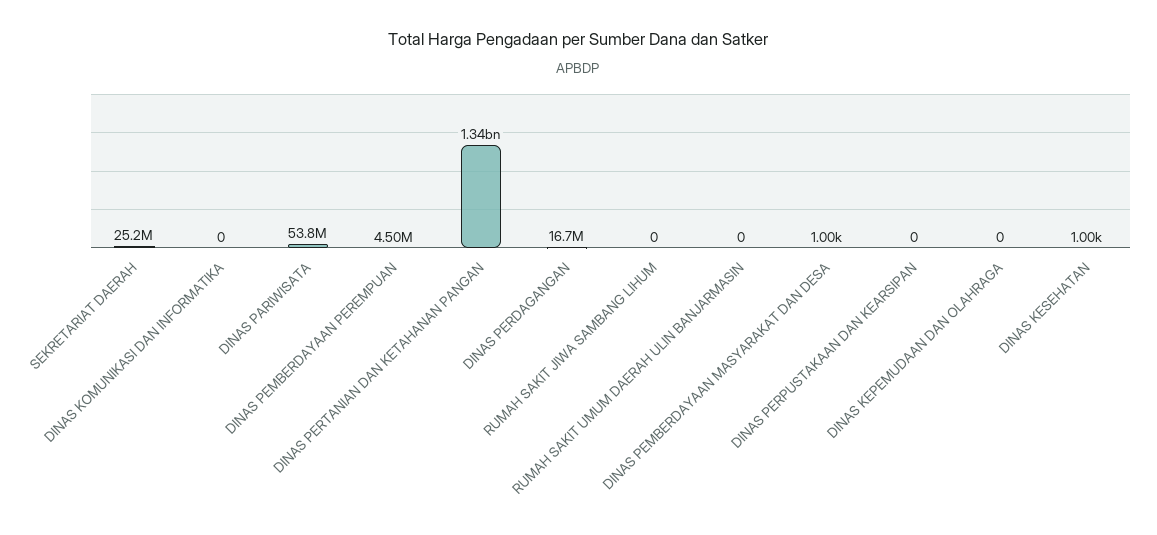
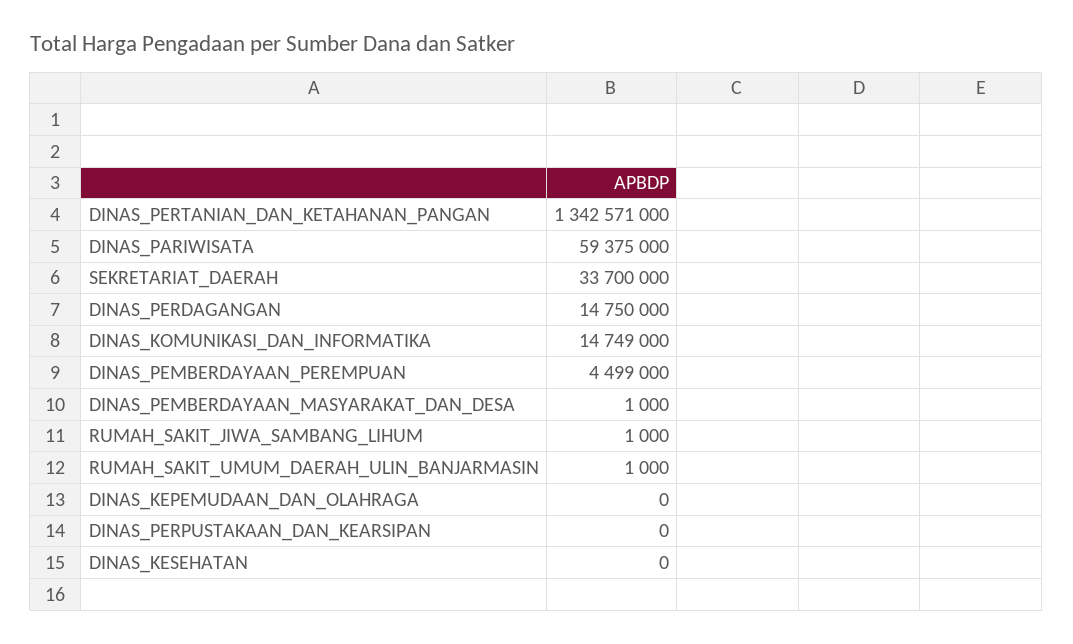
SEKRETARIAT DAERAH: 25200000 -> 33700000
DINAS KOMUNIKASI DAN INFORMATIKA: 0 -> 14749000
DINAS PARIWISATA: 53800000 -> 59375000
DINAS PERDAGANGAN: 16700000 -> 14750000
RUMAH SAKIT JIWA SAMBANG LIHUM: 0 -> 1000
RUMAH SAKIT UMUM DAERAH ULIN BANJARMASIN: 0 -> 1000
DINAS KESEHATAN: 1000 -> 0

